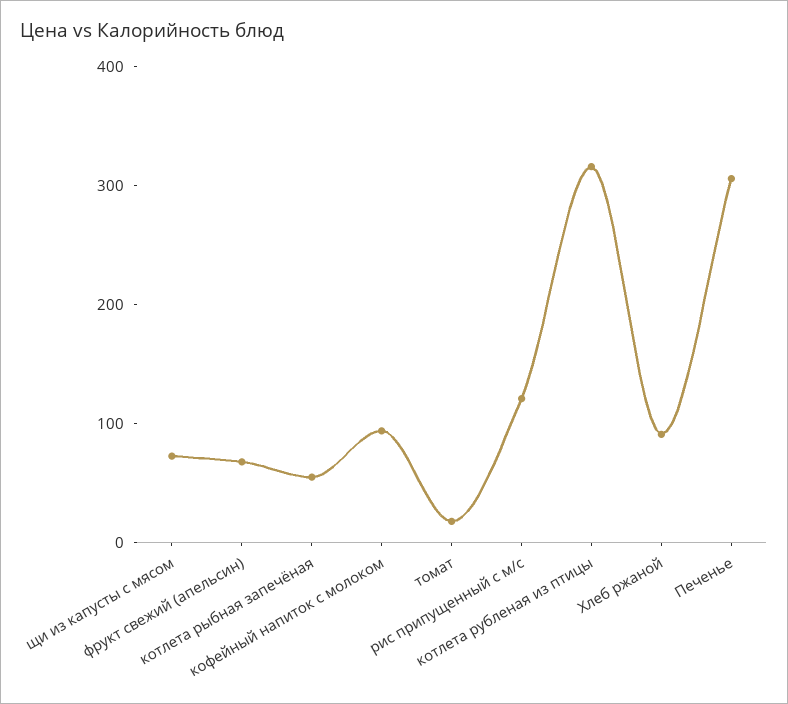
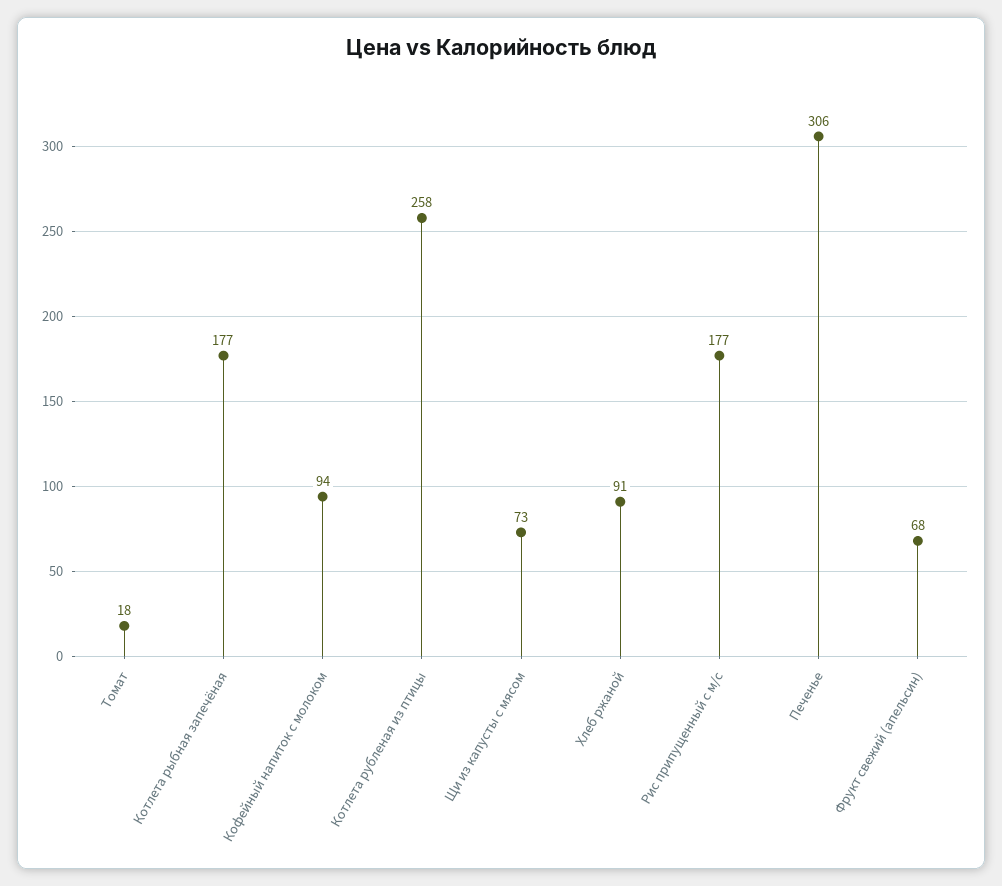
котлета рыбная запечёная: 60 -> 177
рис припущенный с м/с: 120 -> 177
котлета рубленая из птицы: 320 -> 258

